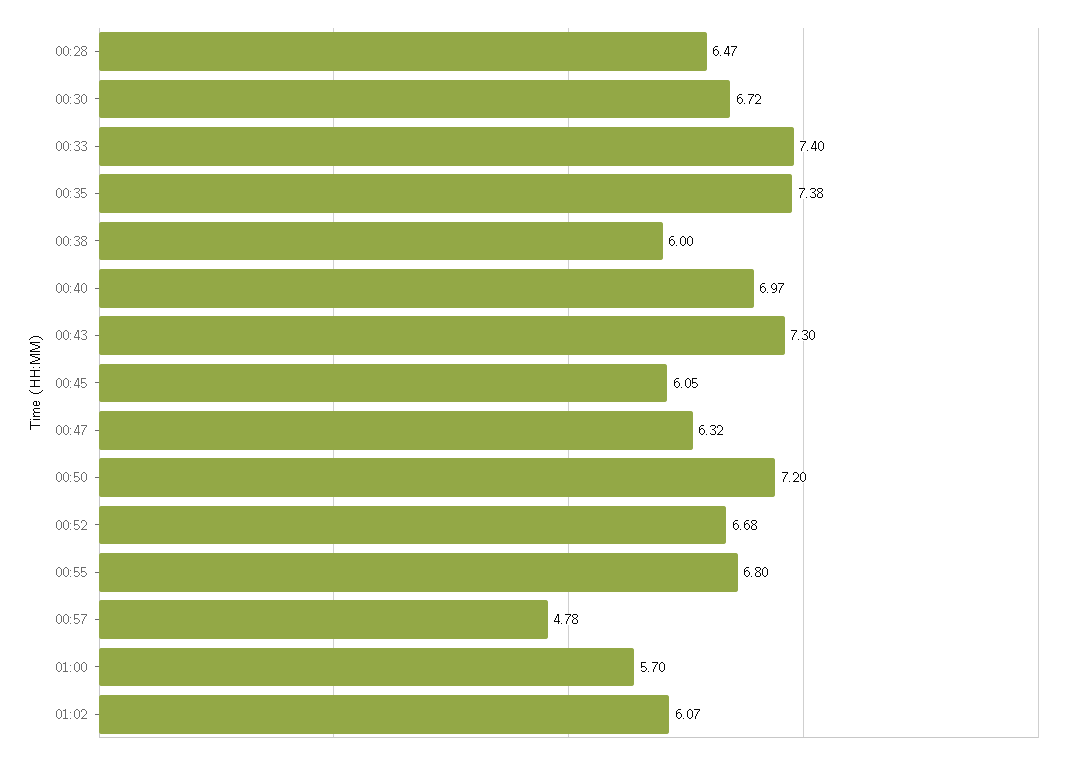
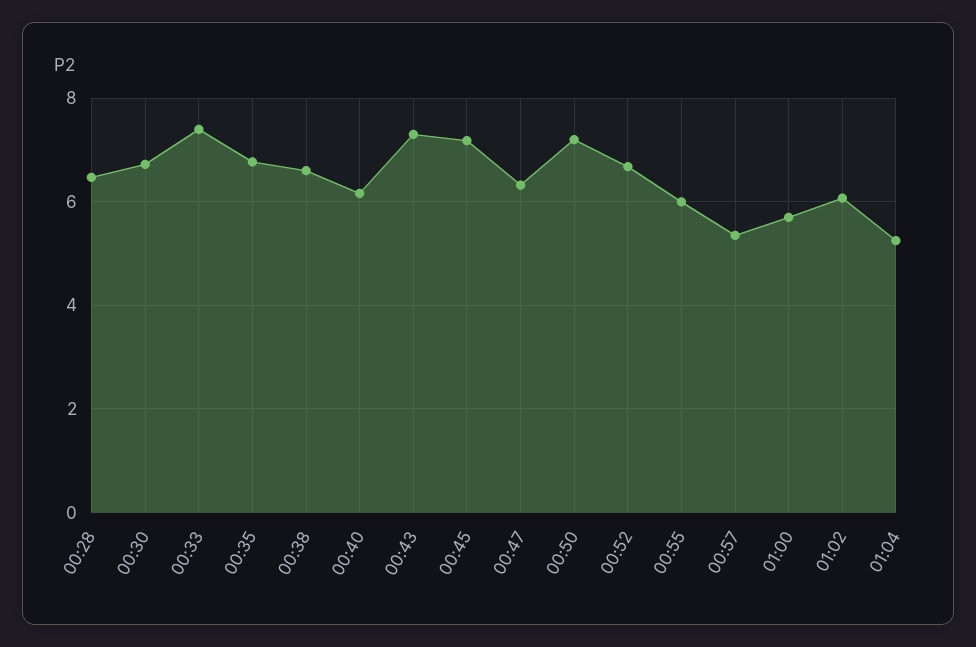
00:35: 7.38 -> 6.8
00:38: 6 -> 6.6
00:40: 6.97 -> 6.2
00:45: 6.05 -> 7.2
00:55: 6.8 -> 6
00:57: 4.78 -> 5.4
01:04: none -> 5.2

